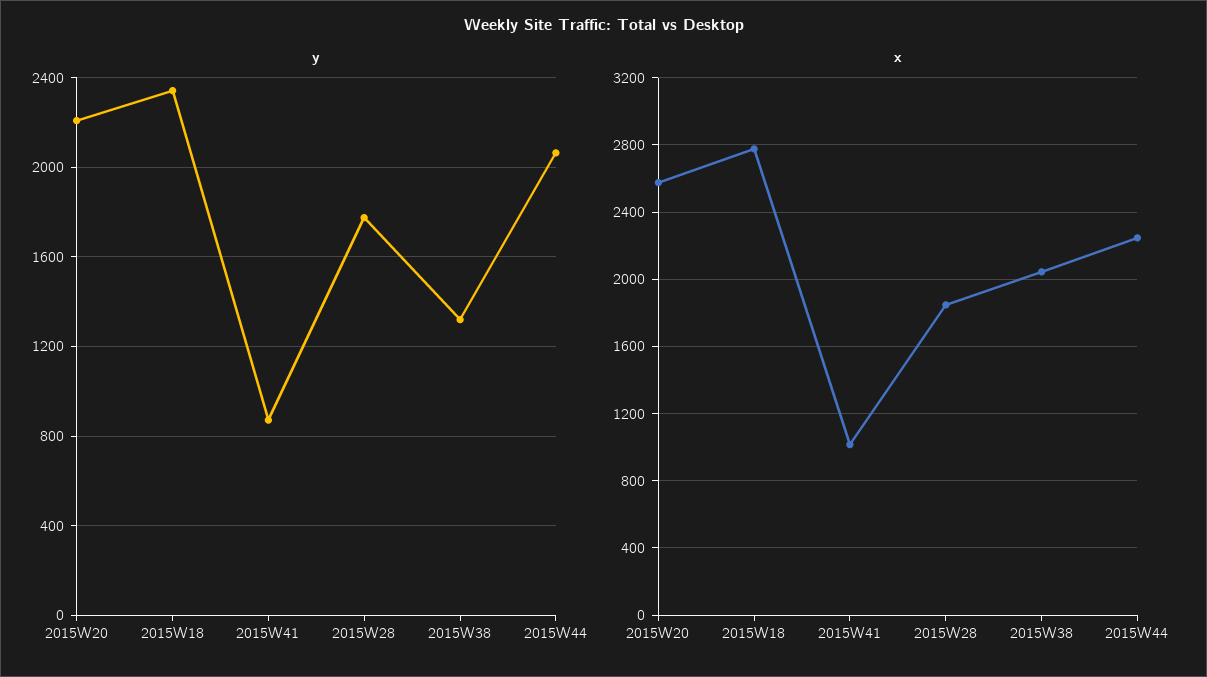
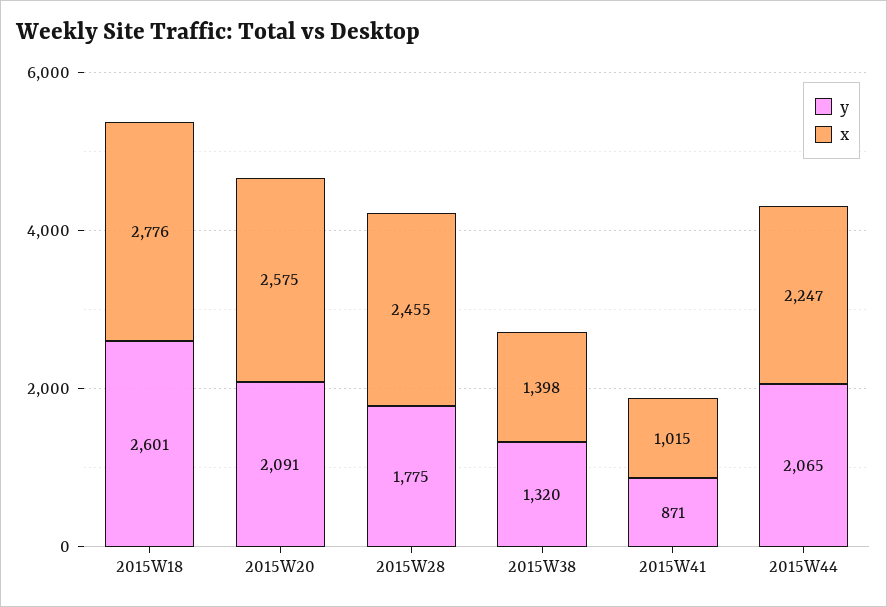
y, 2015W20: 2200 -> 2091
y, 2015W18: 2350 -> 2601
x, 2015W28: 1850 -> 2455
x, 2015W38: 2050 -> 1398

